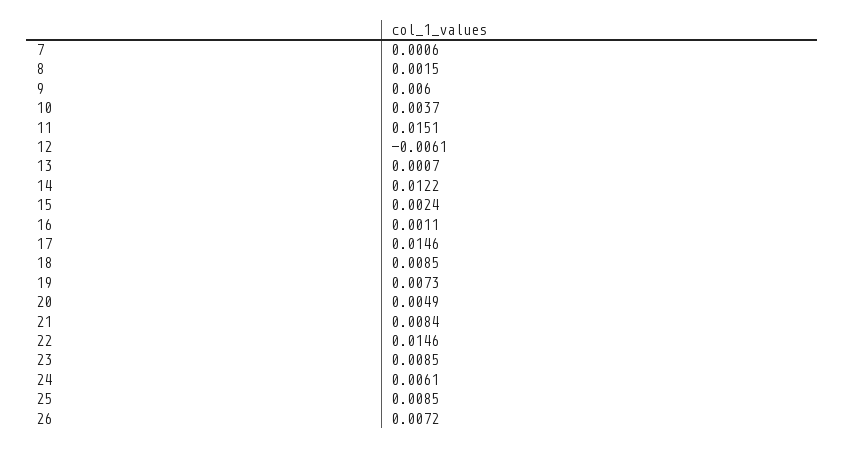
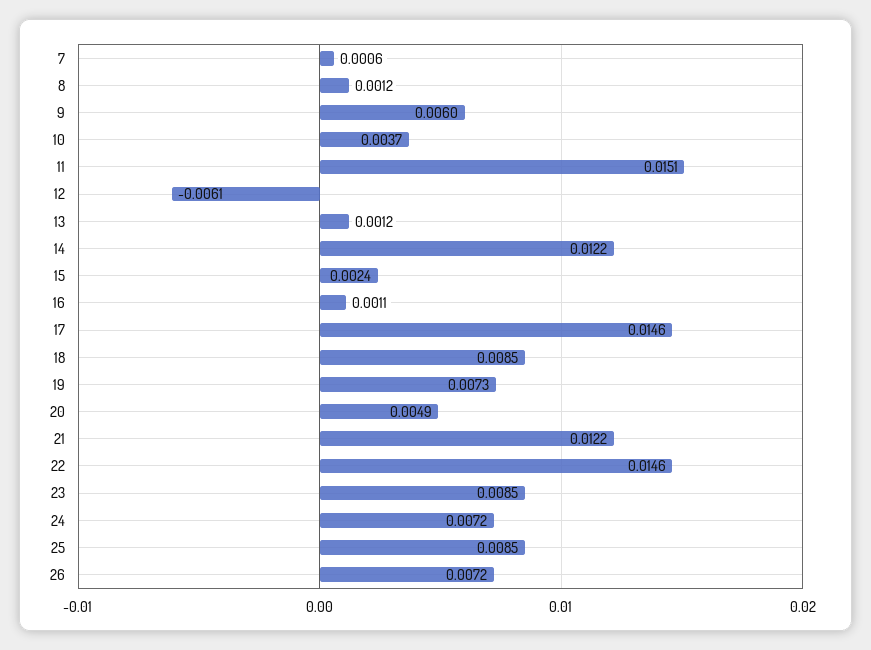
8: 0.0015 -> 0.0012
13: 0.0007 -> 0.0012
21: 0.0084 -> 0.0122
24: 0.0061 -> 0.0072

